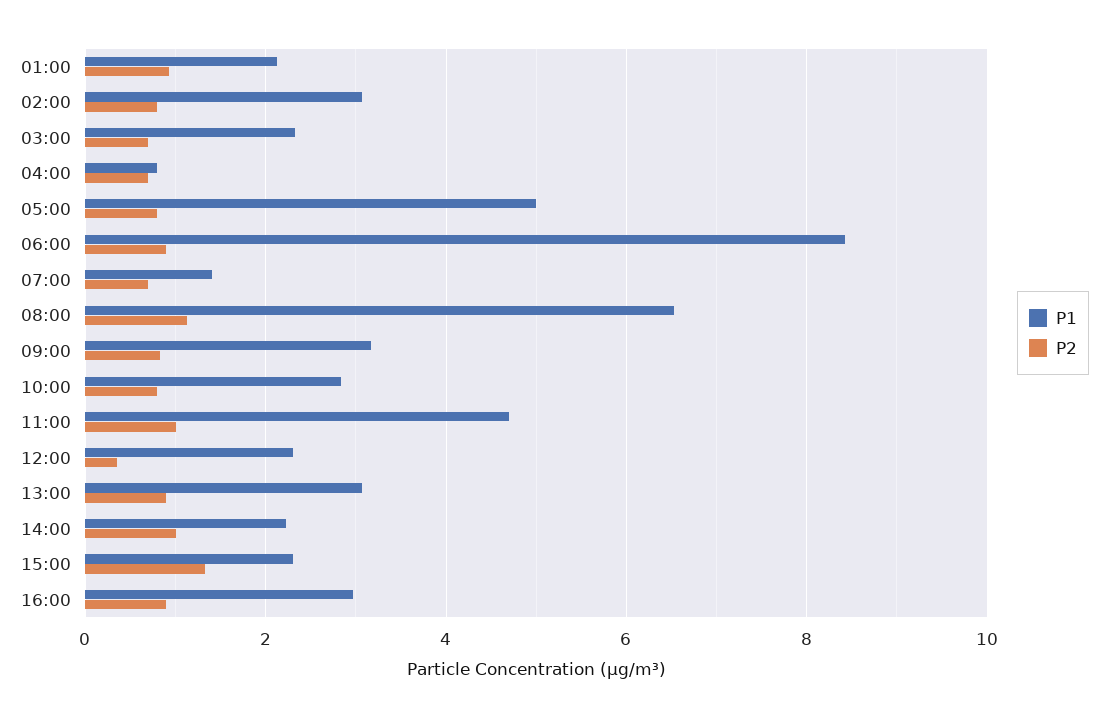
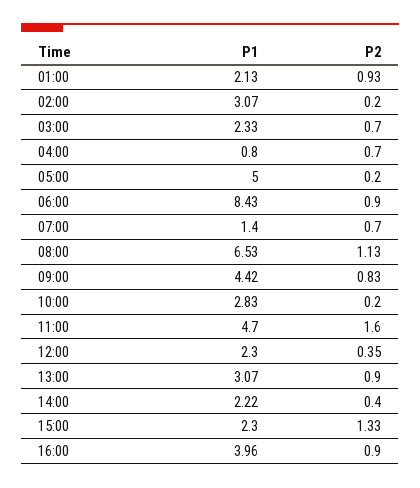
P2, 02:00: 0.8 -> 0.2
P2, 05:00: 0.8 -> 0.2
P1, 09:00: 3.2 -> 4.42
P2, 10:00: 0.8 -> 0.2
P2, 11:00: 1 -> 1.6
P2, 14:00: 1 -> 0.4
P1, 16:00: 3 -> 3.96

